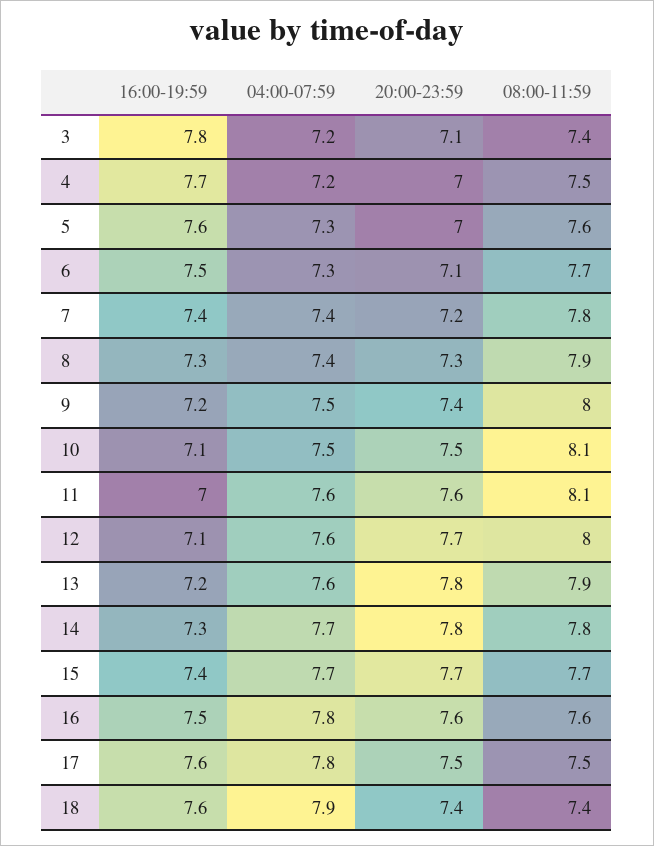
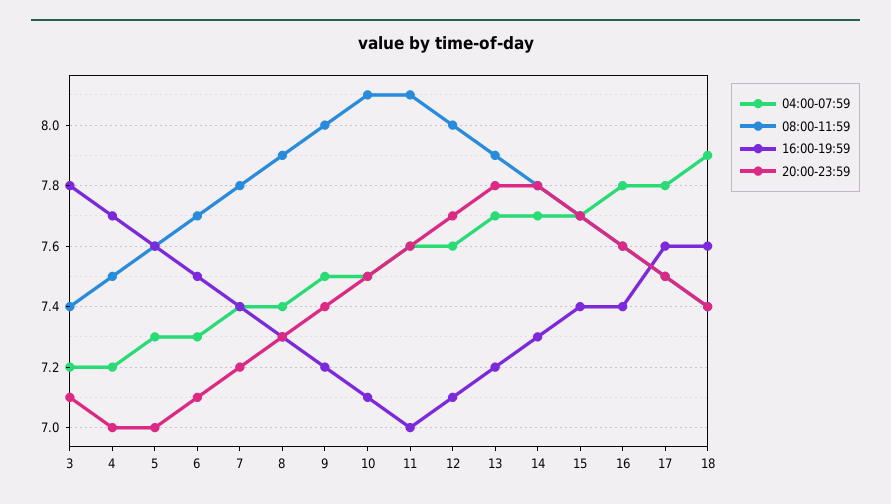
04:00-07:59, 13: 7.6 -> 7.7
16:00-19:59, 16: 7.5 -> 7.4

